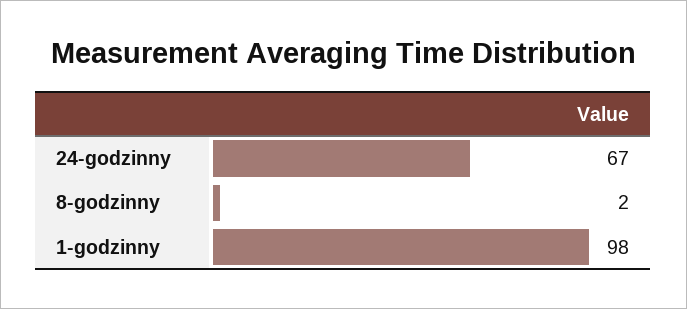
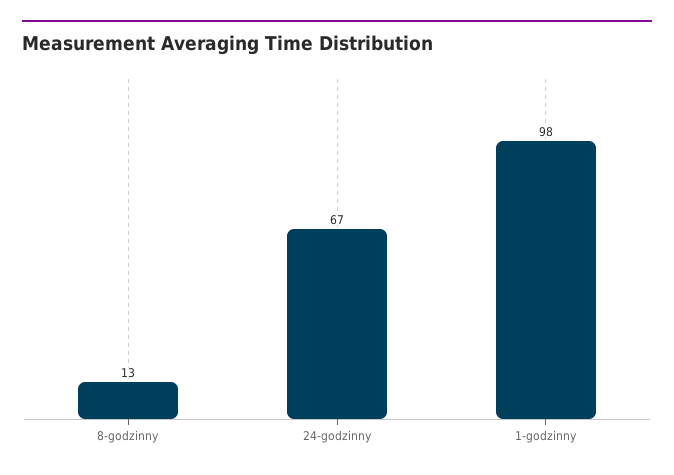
8-godzinny: 2 -> 13

